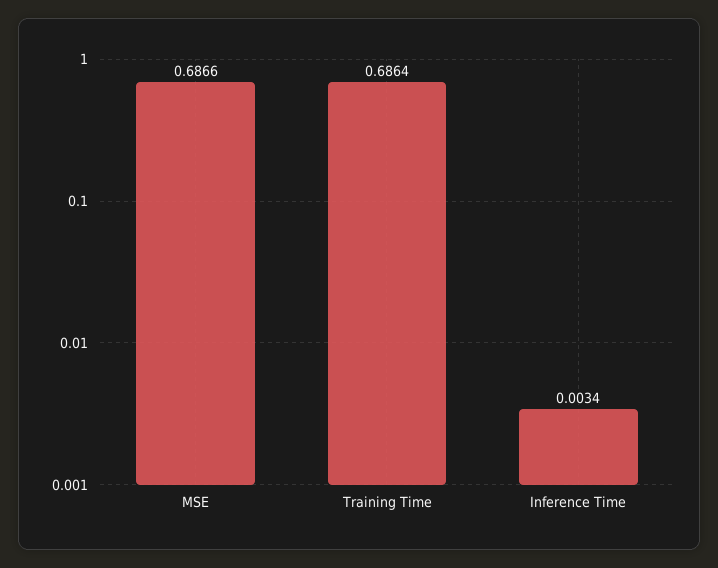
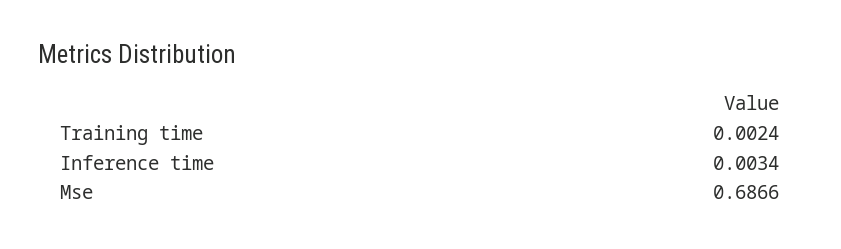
Training Time: 0.6864 -> 0.0024

